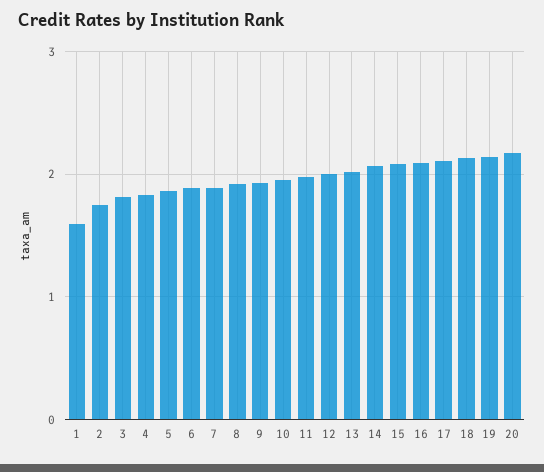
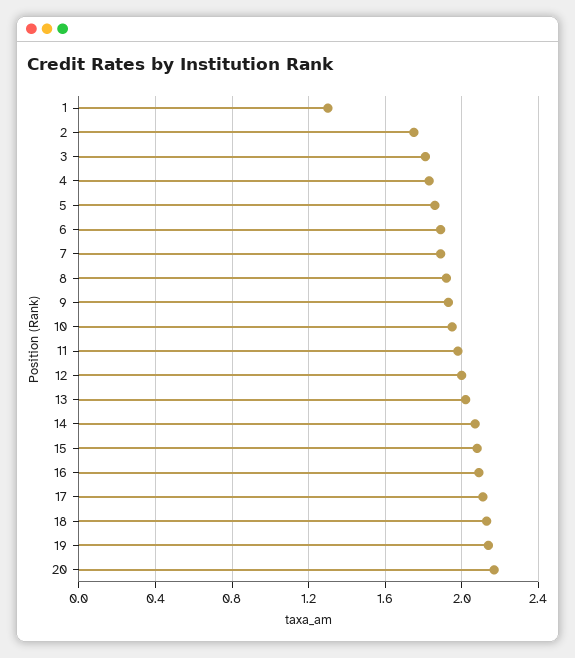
1: 1.6 -> 1.3

